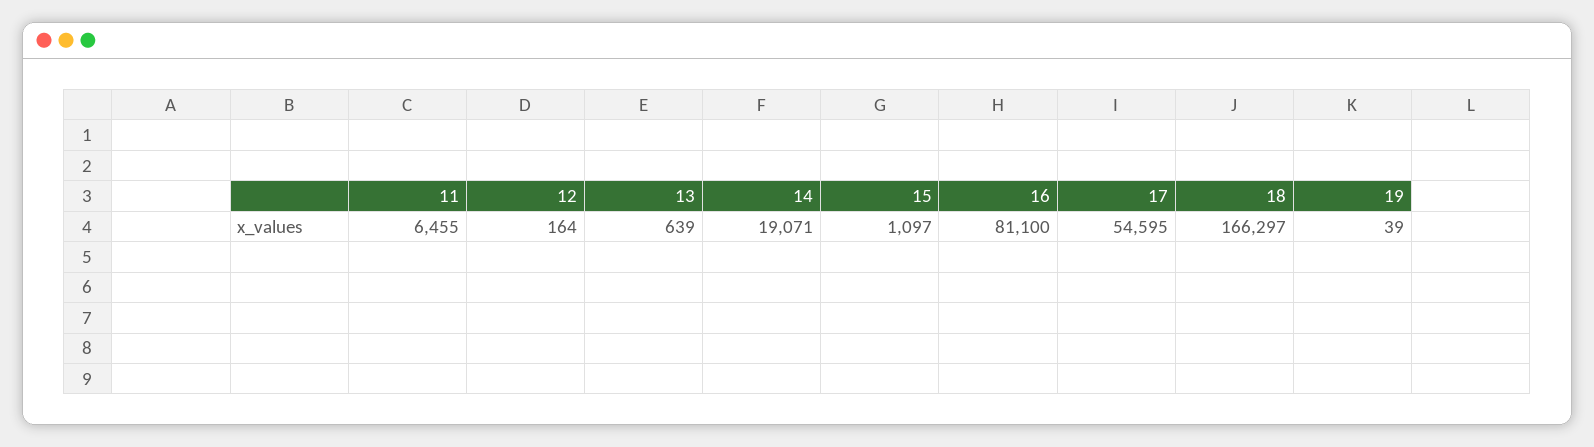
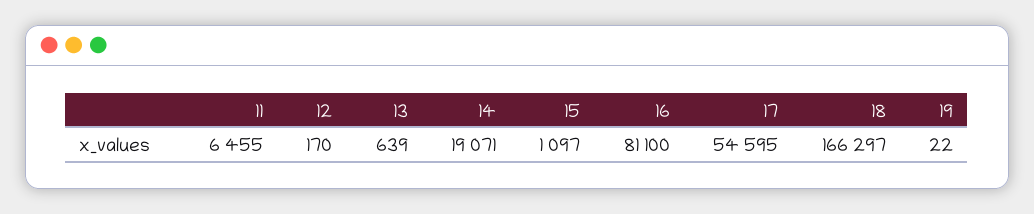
12: 164 -> 170
19: 39 -> 22

